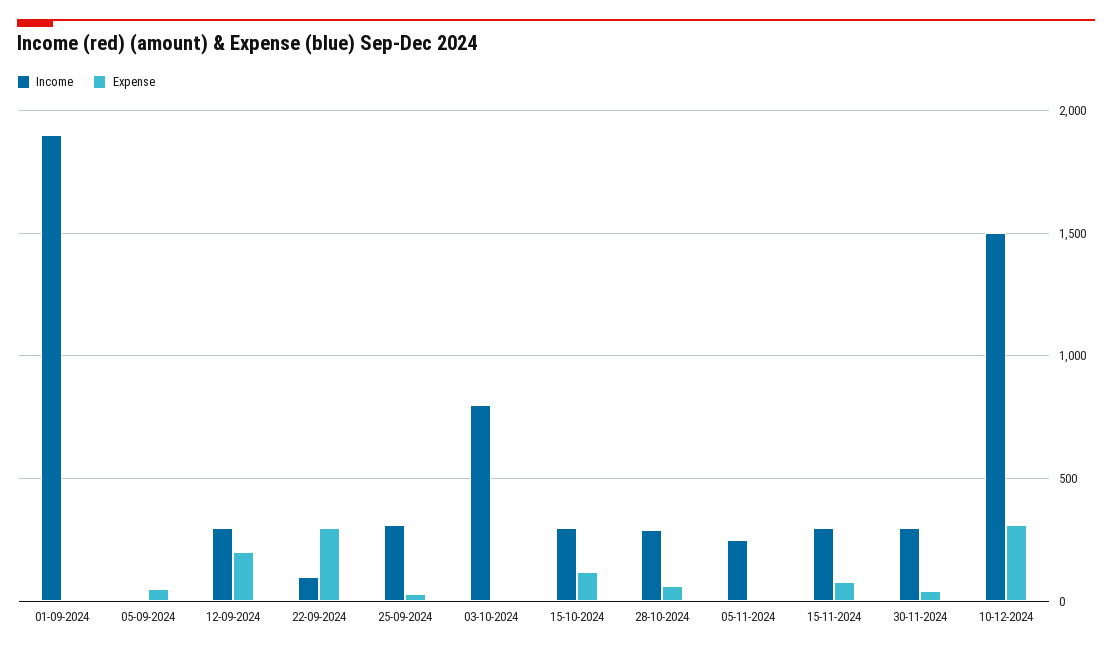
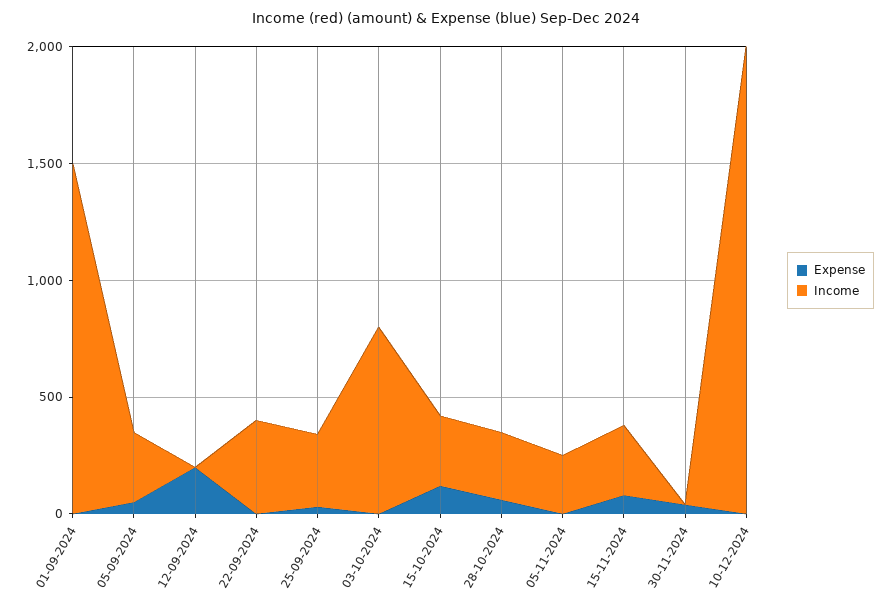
Income, 01-09-2024: 1900 -> 1500
Income, 05-09-2024: 0 -> 300
Income, 12-09-2024: 300 -> 0
Income, 22-09-2024: 100 -> 400
Expense, 22-09-2024: 300 -> 0
Income, 30-11-2024: 300 -> 0
Income, 10-12-2024: 1500 -> 2000
Expense, 10-12-2024: 300 -> 0

